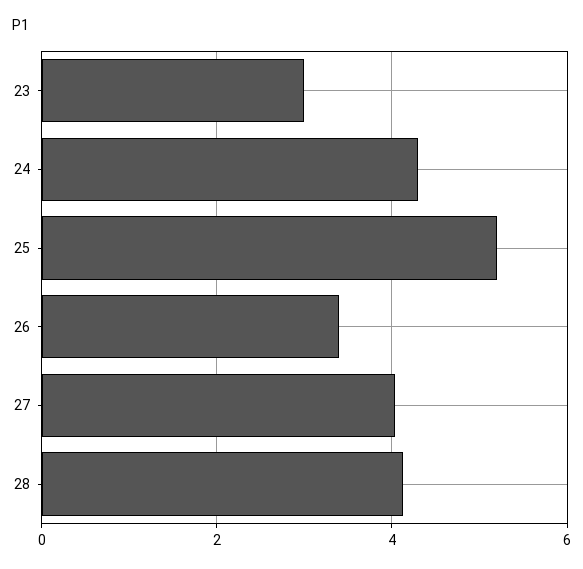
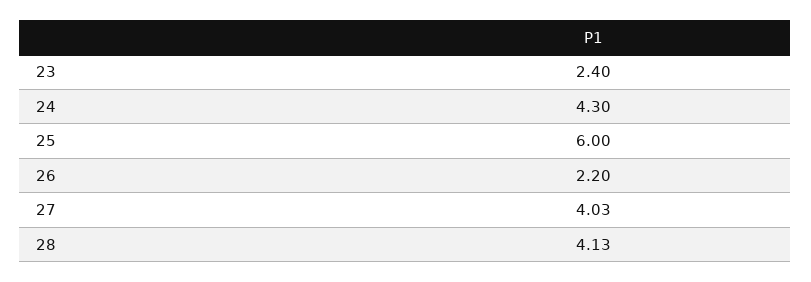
23: 3 -> 2.4
25: 5.2 -> 6
26: 3.4 -> 2.2

